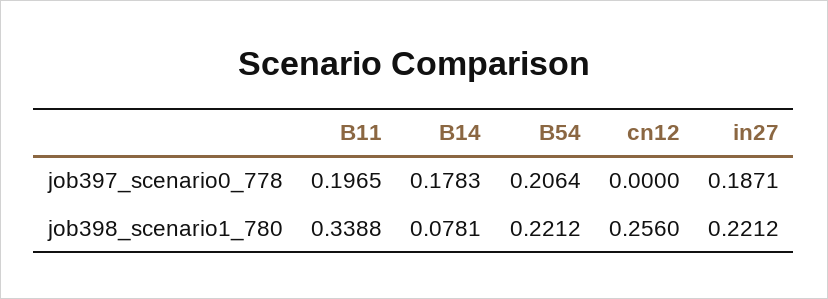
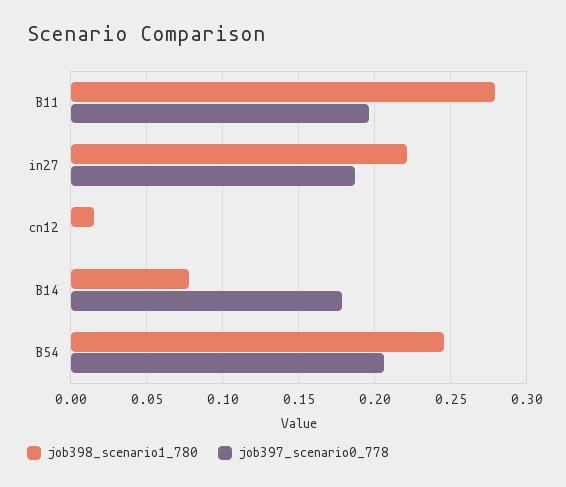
job398_scenario1_780, B11: 0.3388 -> 0.28
job398_scenario1_780, B54: 0.2212 -> 0.245
job398_scenario1_780, cn12: 0.256 -> 0.015

